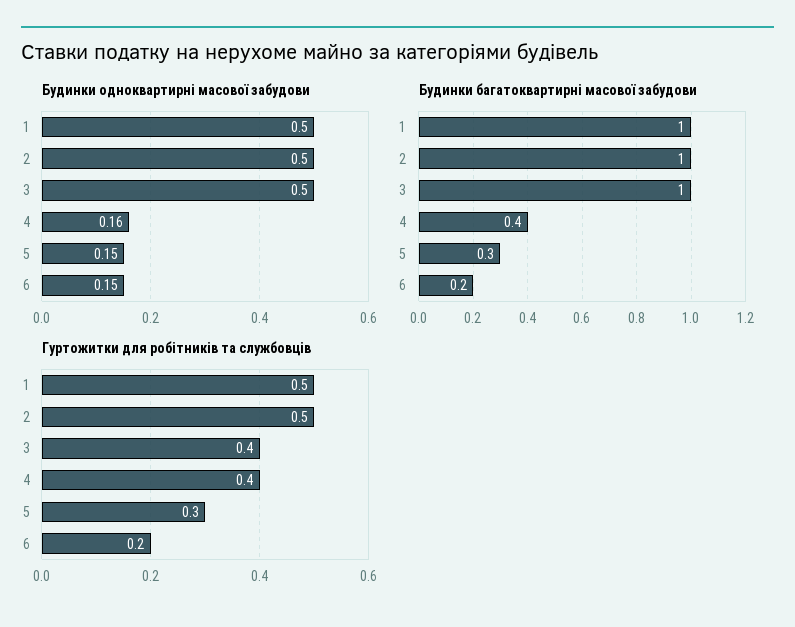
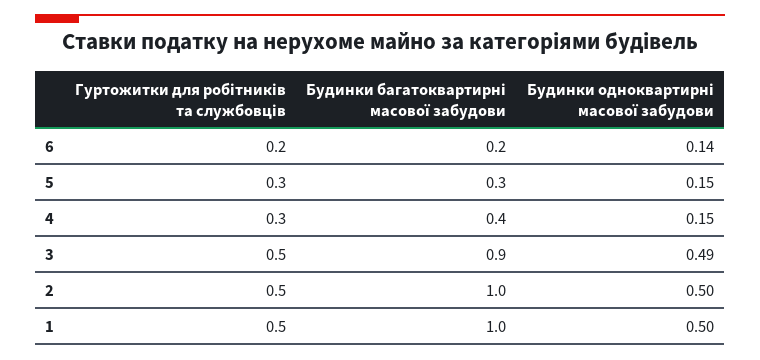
Будинки одноквартирні масової забудови, 3: 0.5 -> 0.49
Будинки одноквартирні масової забудови, 4: 0.16 -> 0.15
Будинки одноквартирні масової забудови, 6: 0.15 -> 0.14
Будинки багатоквартирні масової забудови, 3: 1 -> 0.9
Гуртожитки для робітників та службовців, 3: 0.4 -> 0.5
Гуртожитки для робітників та службовців, 4: 0.4 -> 0.3

